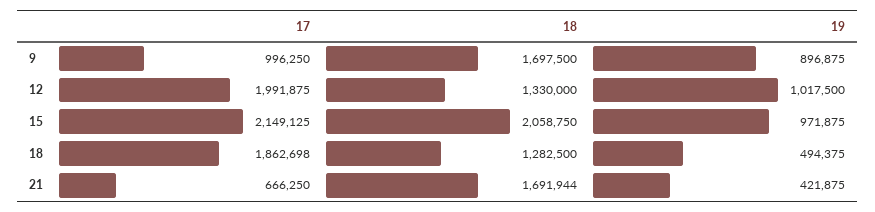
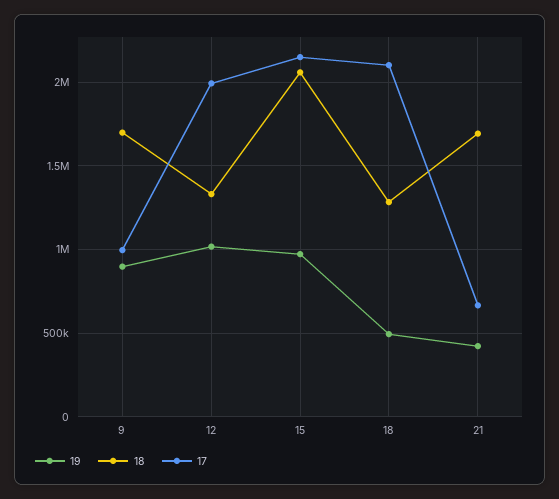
17, 18: 1862698 -> 2100000

